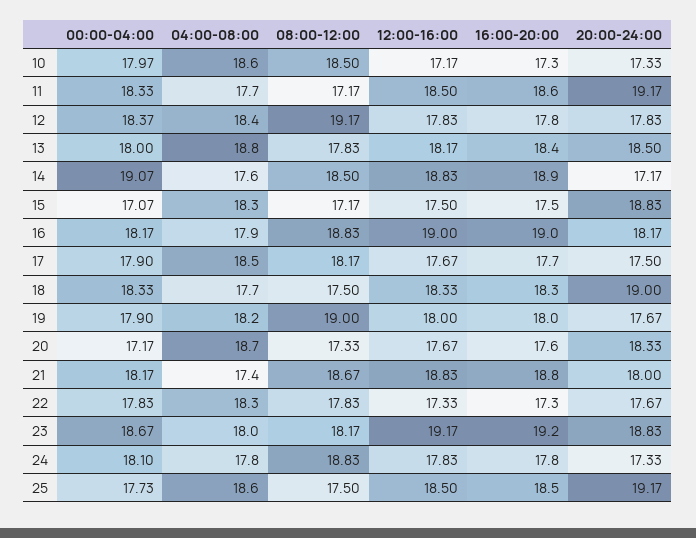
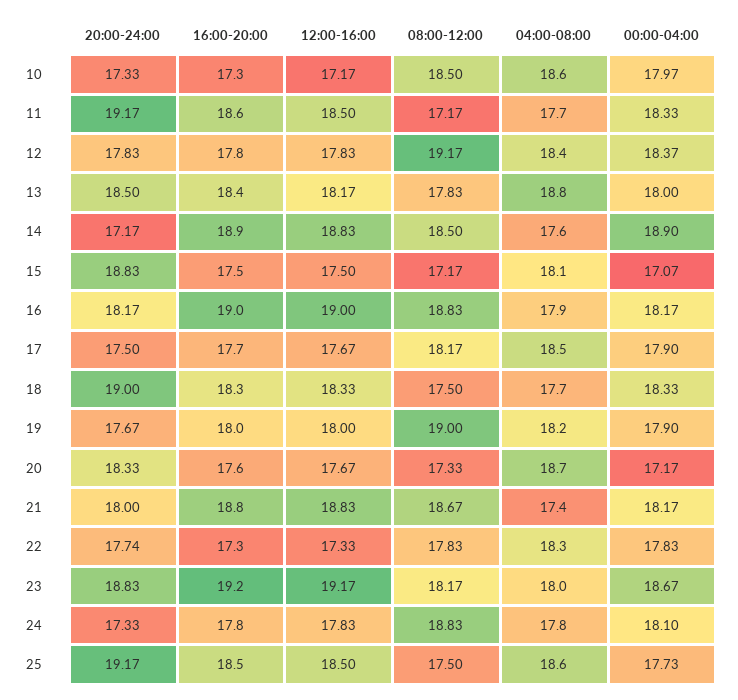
00:00-04:00, 14: 19.07 -> 18.9
04:00-08:00, 15: 18.3 -> 18.1
20:00-24:00, 22: 17.67 -> 17.74

